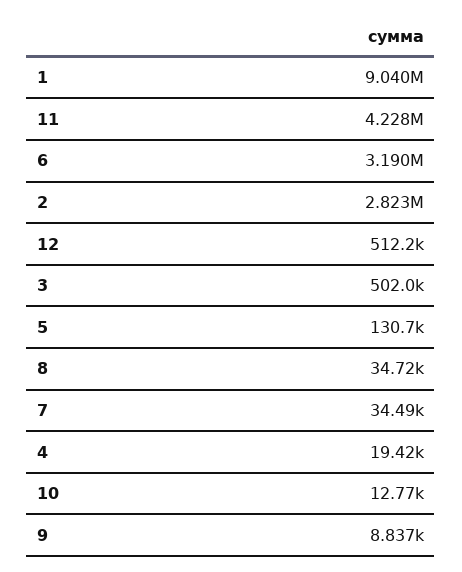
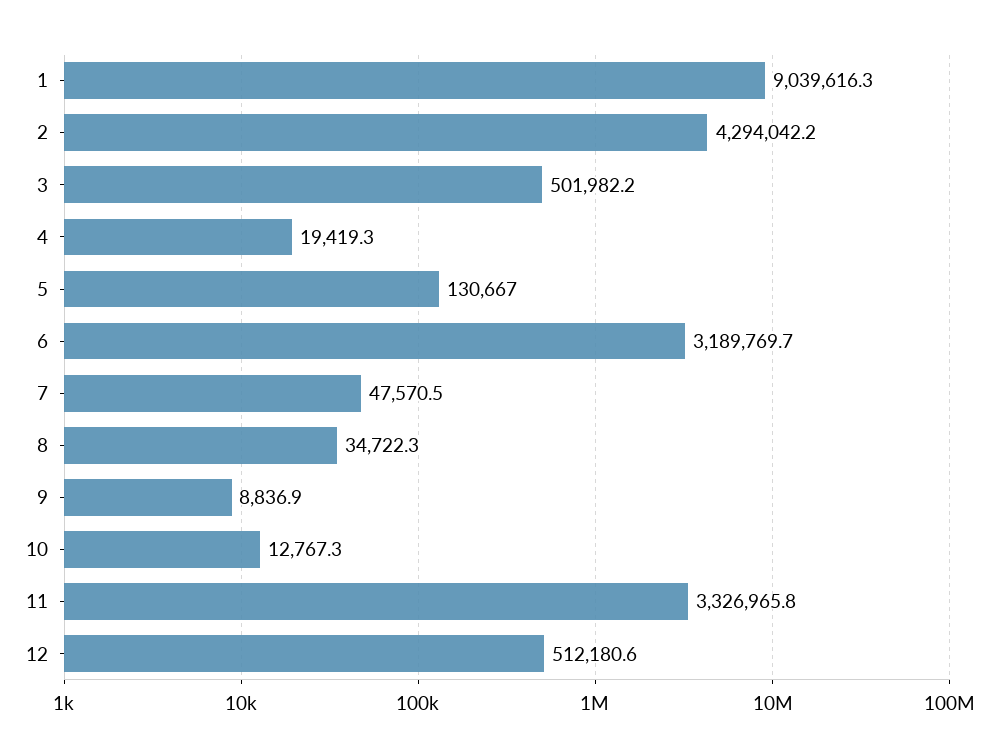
11: 4228000 -> 3326965.8
2: 2823000 -> 4294042.2
7: 34490 -> 47570.5

